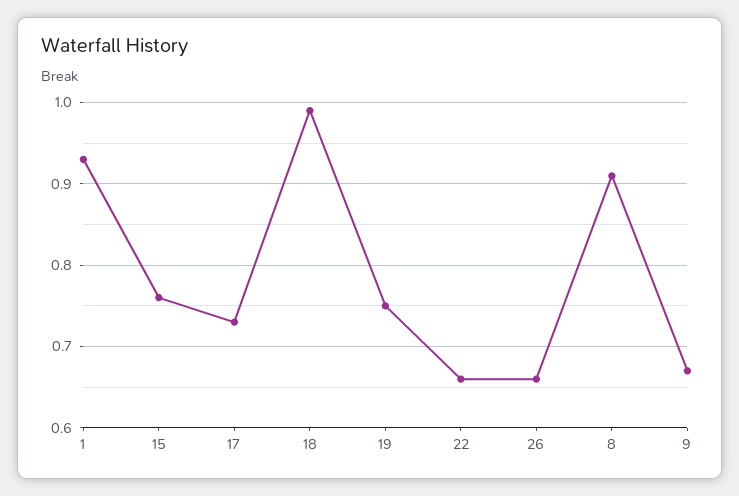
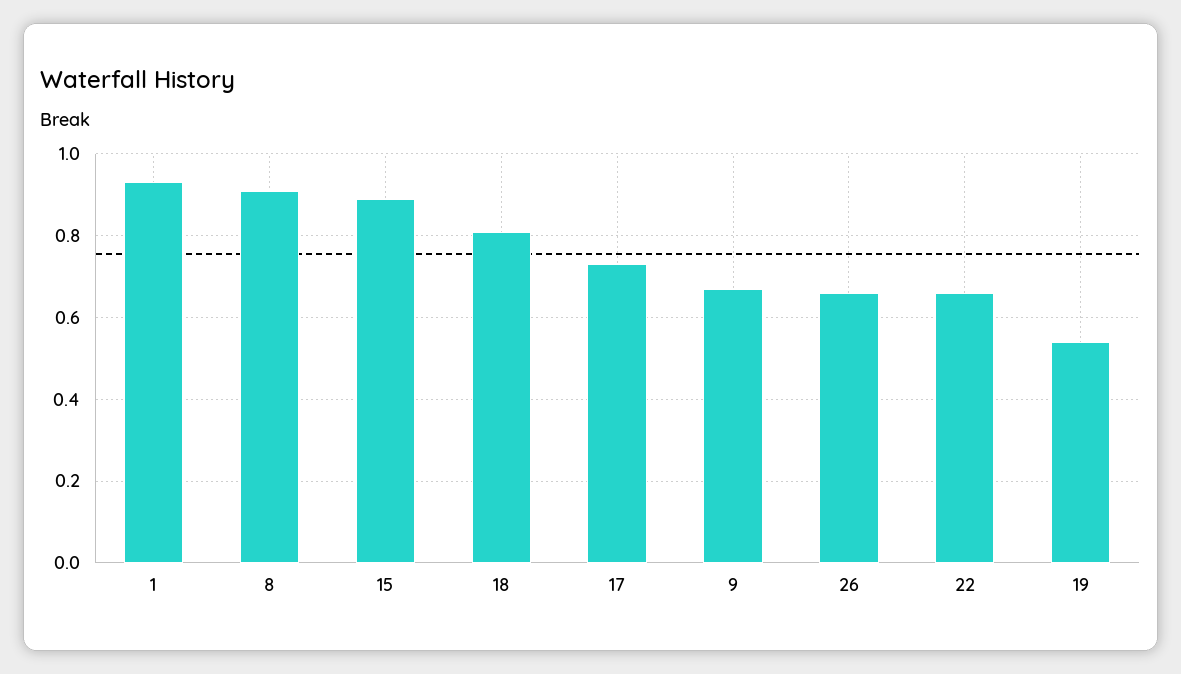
15: 0.76 -> 0.9
18: 0.99 -> 0.8
19: 0.75 -> 0.55

